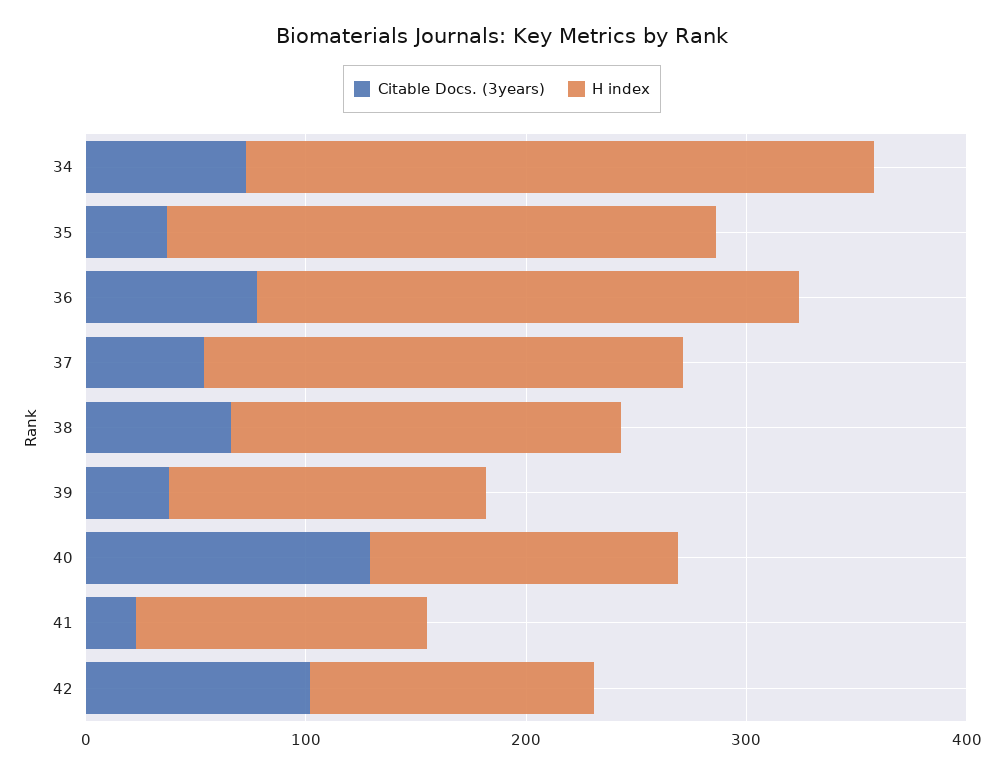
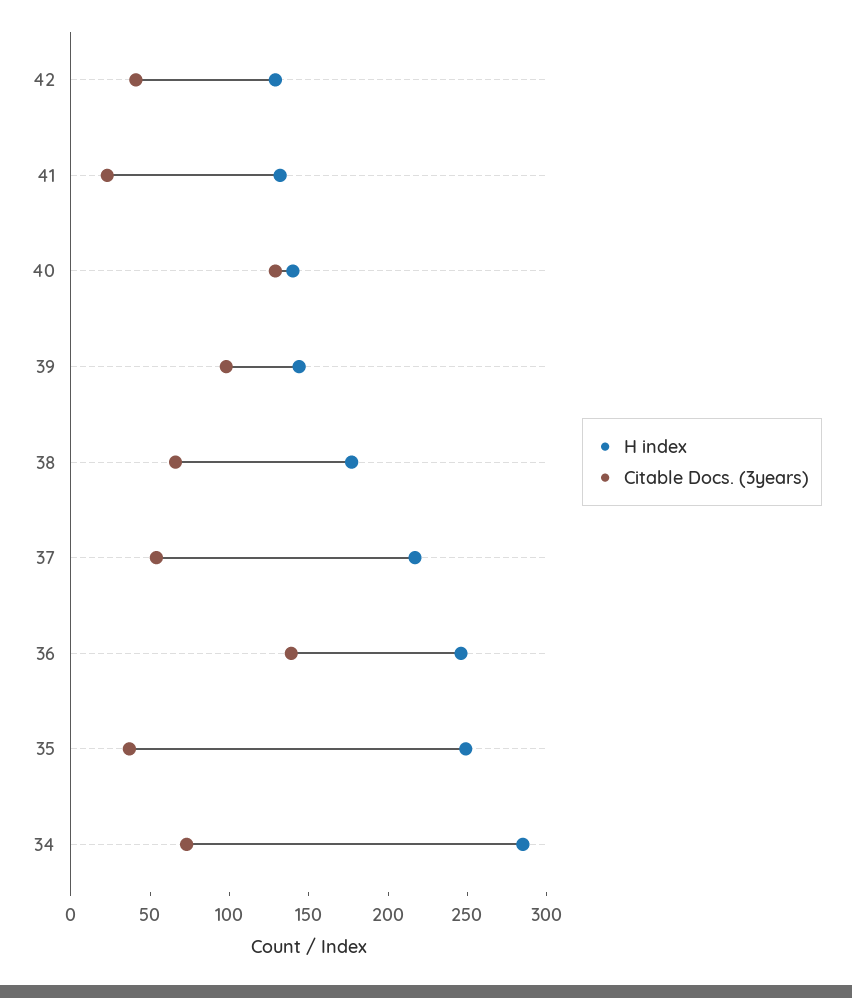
Citable Docs. (3years), 36: 80 -> 140
Citable Docs. (3years), 39: 40 -> 100
Citable Docs. (3years), 42: 100 -> 40

